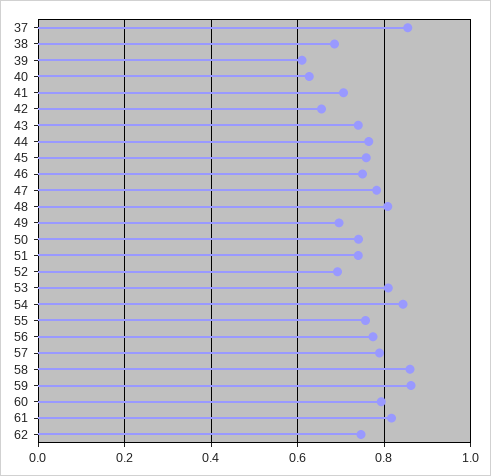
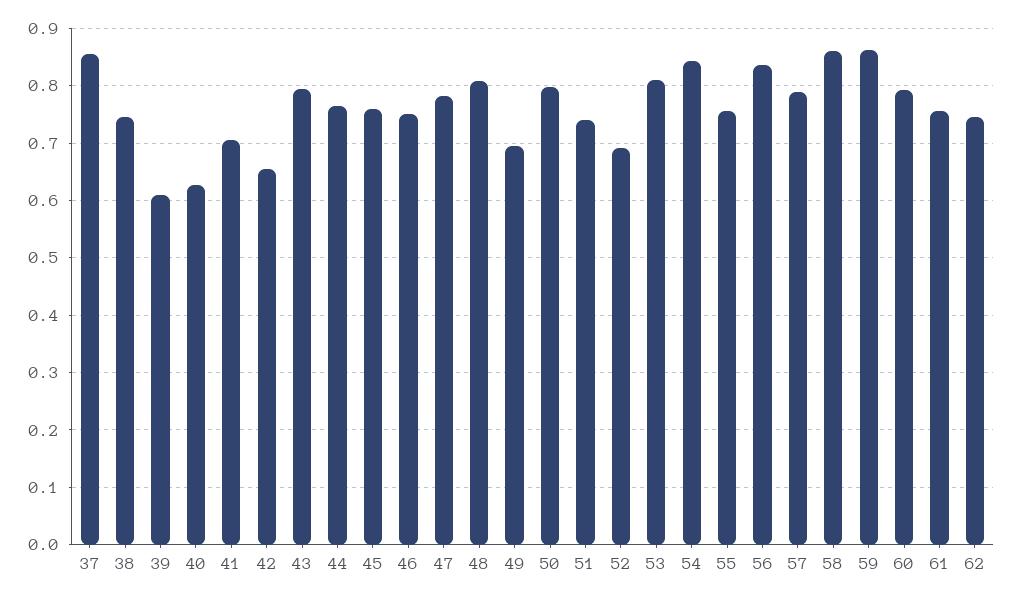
38: 0.68 -> 0.74
43: 0.74 -> 0.8
50: 0.74 -> 0.8
56: 0.78 -> 0.84
61: 0.82 -> 0.76

